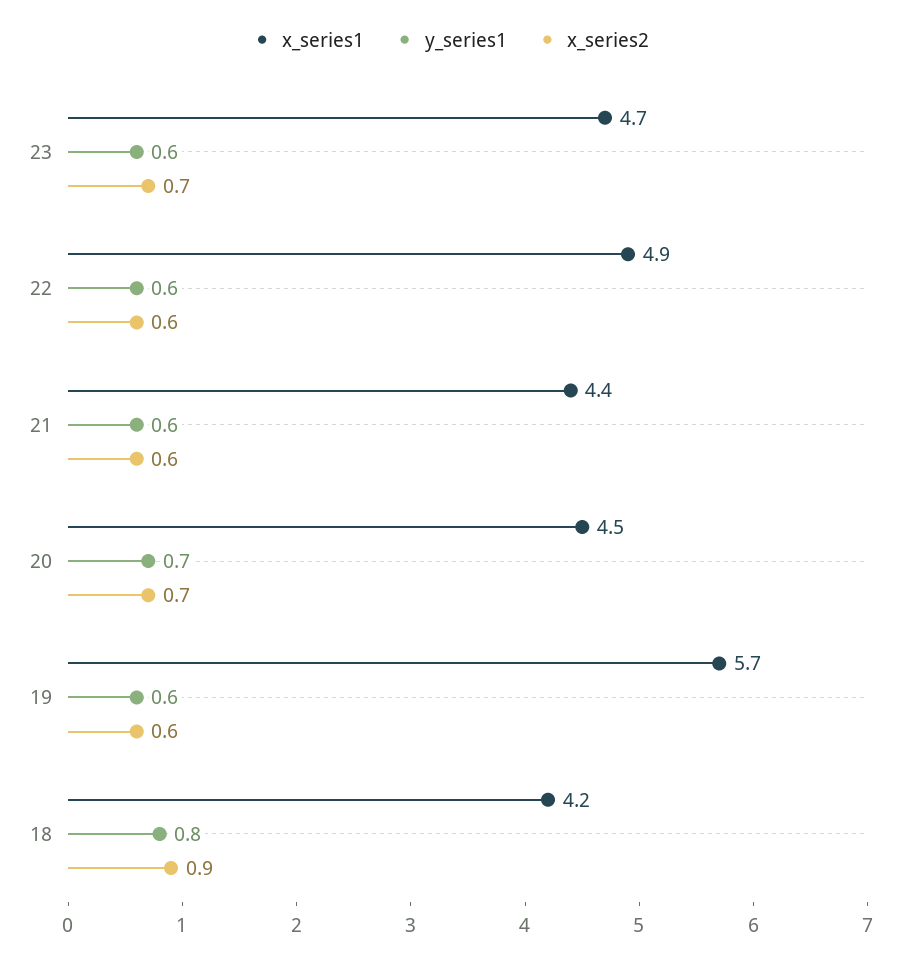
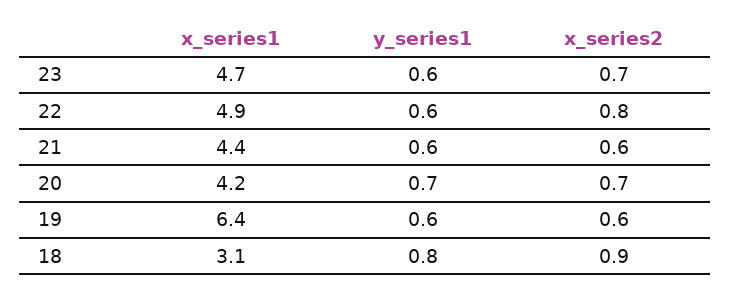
x_series2, 22: 0.6 -> 0.8
x_series1, 20: 4.5 -> 4.2
x_series1, 19: 5.7 -> 6.4
x_series1, 18: 4.2 -> 3.1

